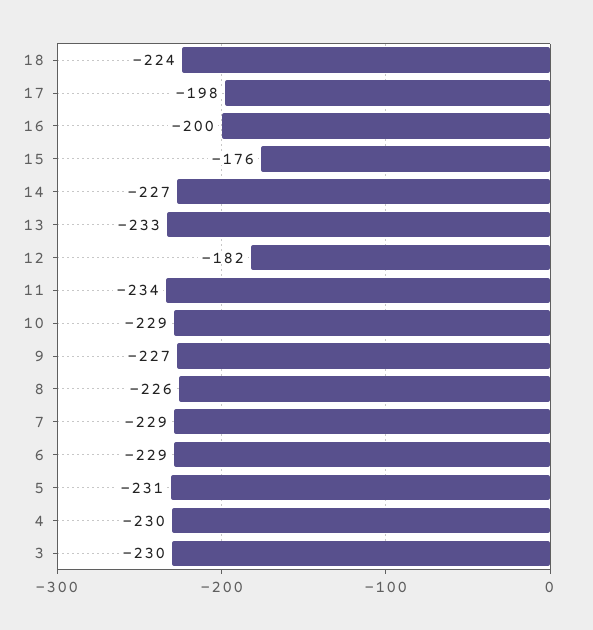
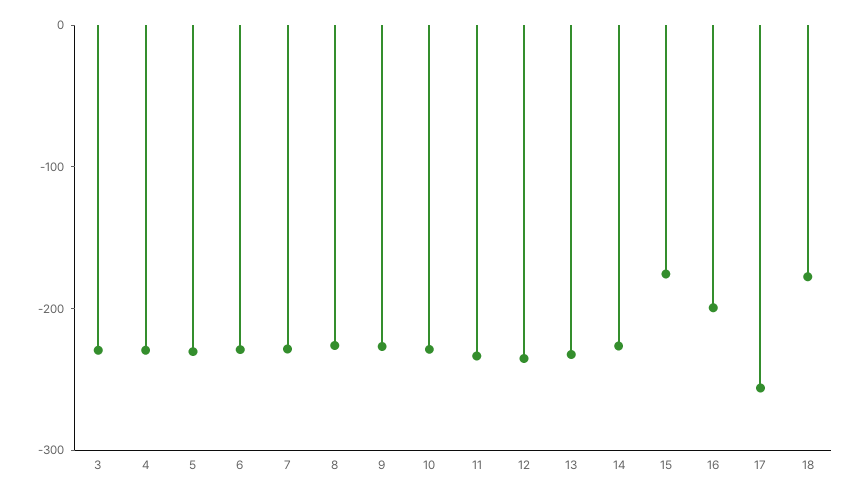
18: -224 -> -180
17: -198 -> -260
12: -182 -> -240

